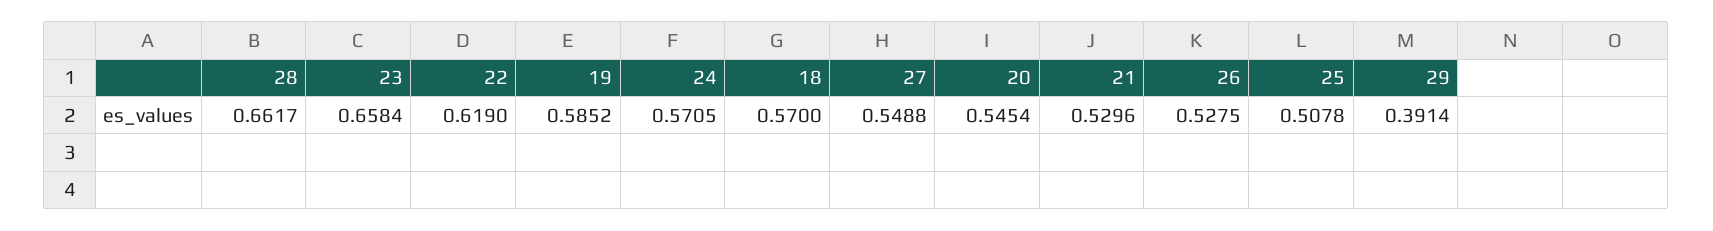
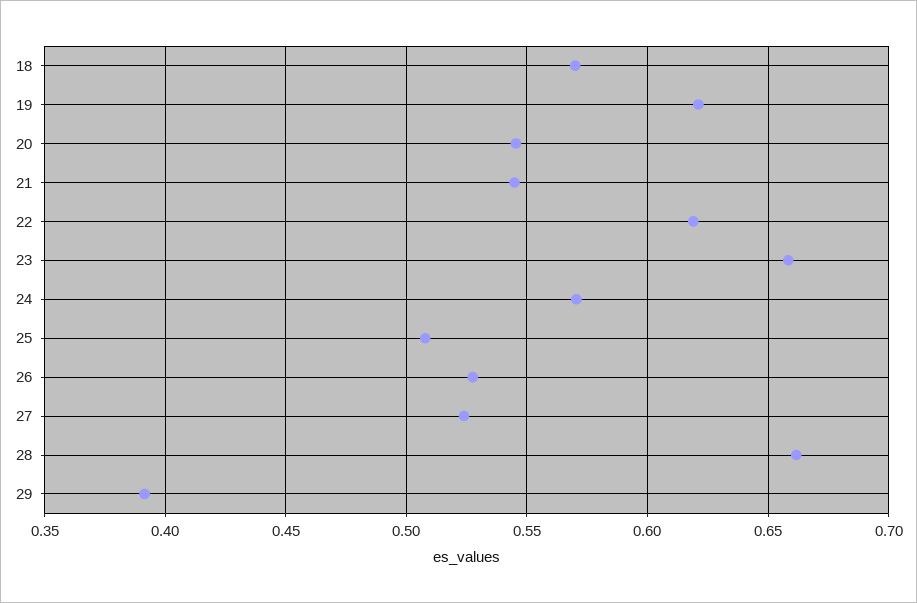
19: 0.5852 -> 0.62
27: 0.5488 -> 0.525
21: 0.5296 -> 0.545

